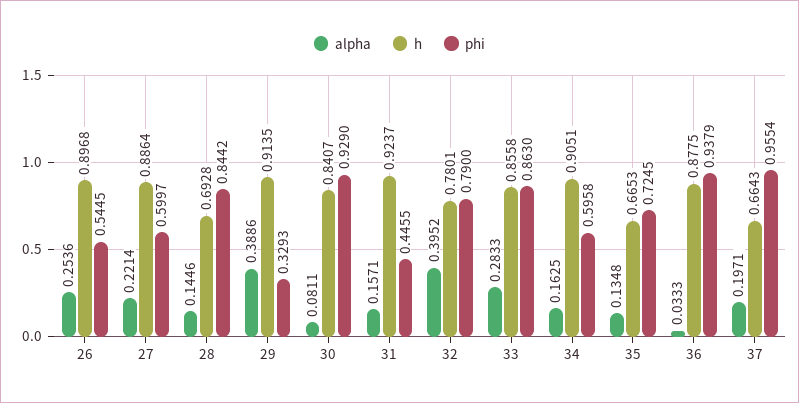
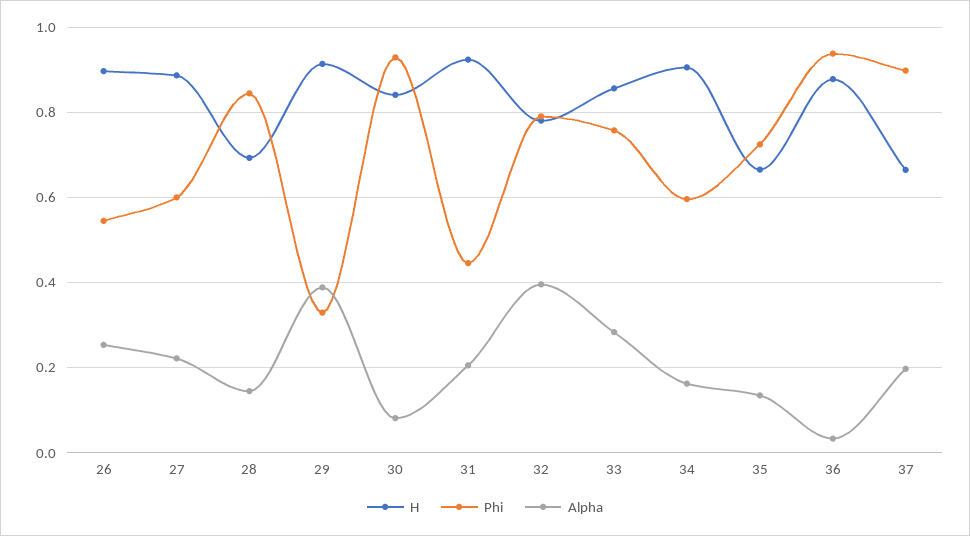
alpha, 31: 0.1571 -> 0.2
phi, 33: 0.863 -> 0.76
phi, 37: 0.9554 -> 0.9

